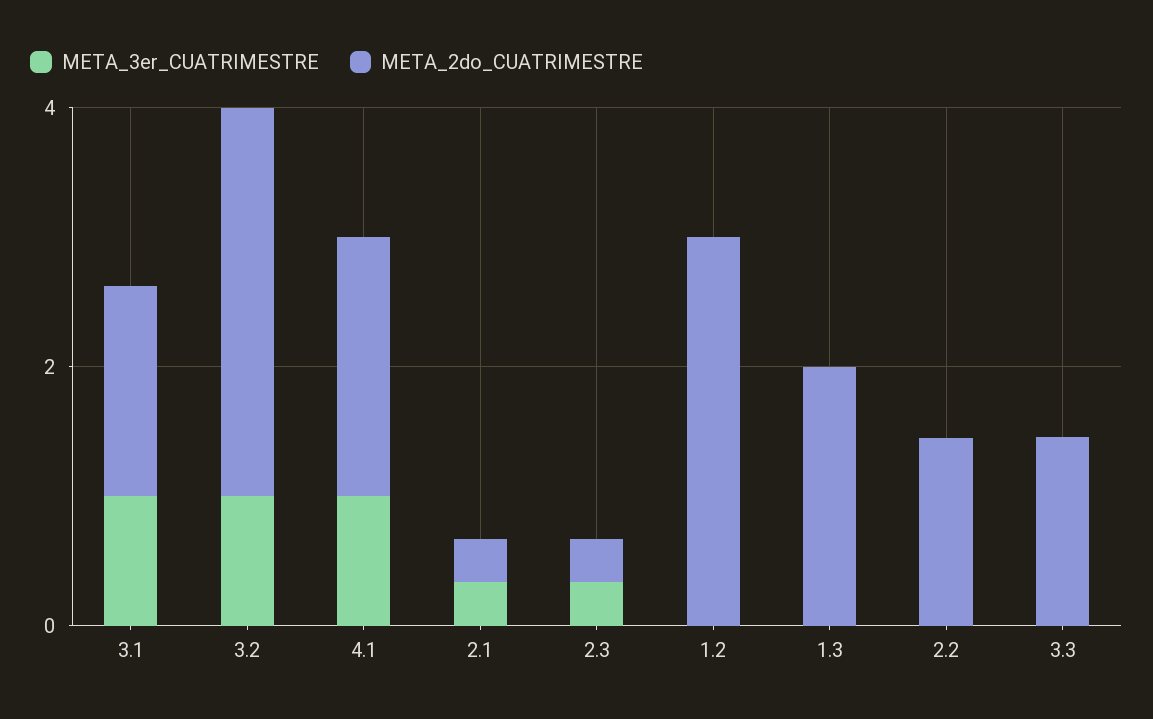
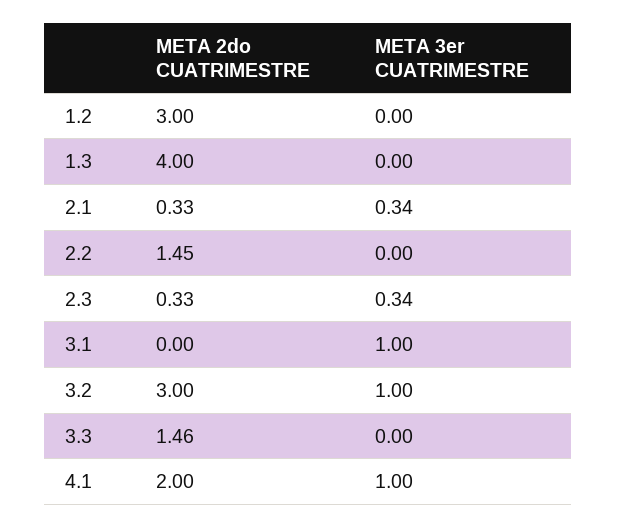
META_2do_CUATRIMESTRE, 3.1: 1.5 -> 0
META_2do_CUATRIMESTRE, 1.3: 2 -> 4

